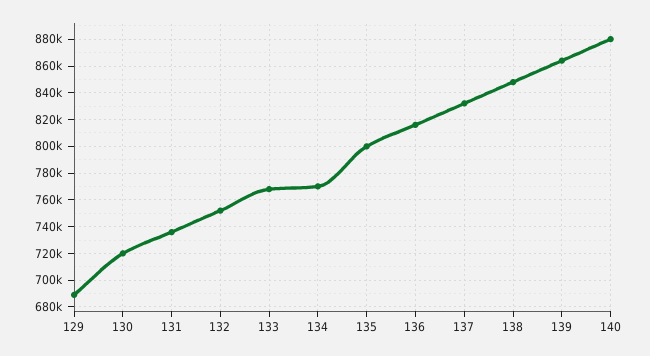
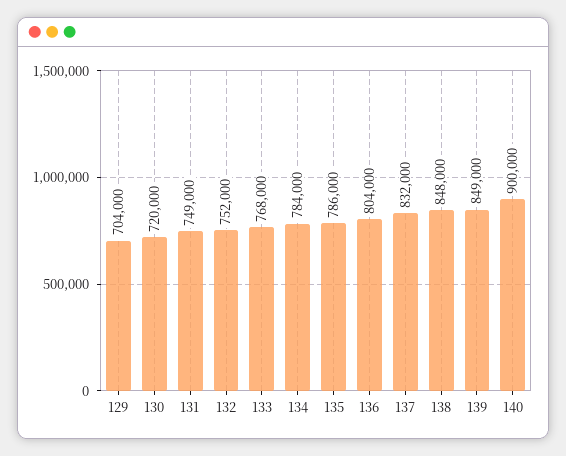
129: 690000 -> 704000
131: 735000 -> 749000
134: 770000 -> 784000
135: 800000 -> 786000
136: 815000 -> 804000
139: 865000 -> 849000
140: 880000 -> 900000

